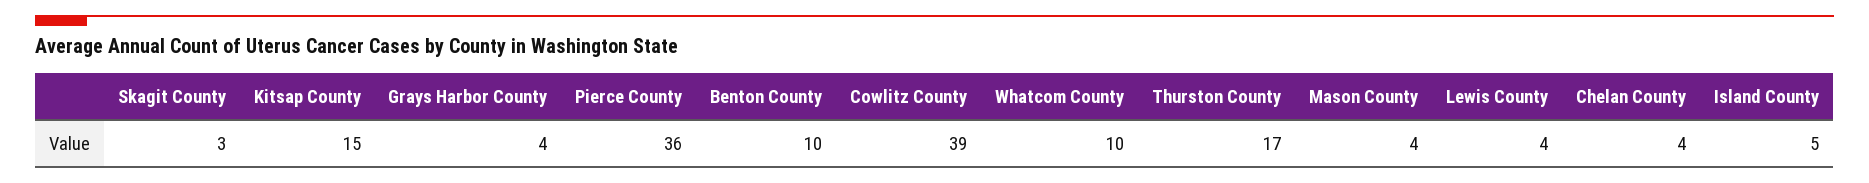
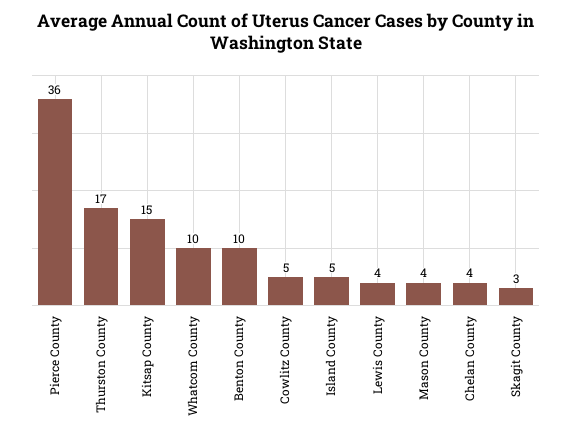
Grays Harbor County: 4 -> none
Cowlitz County: 39 -> 5

